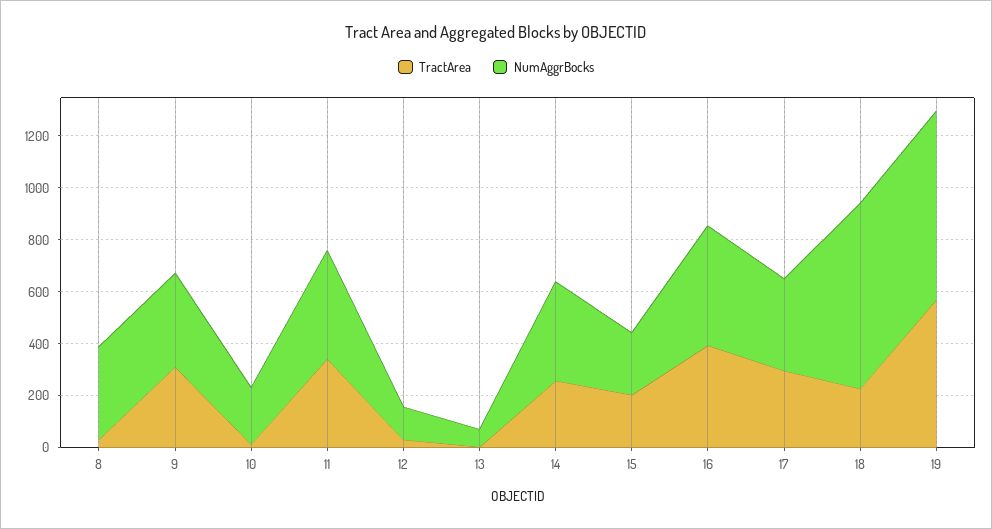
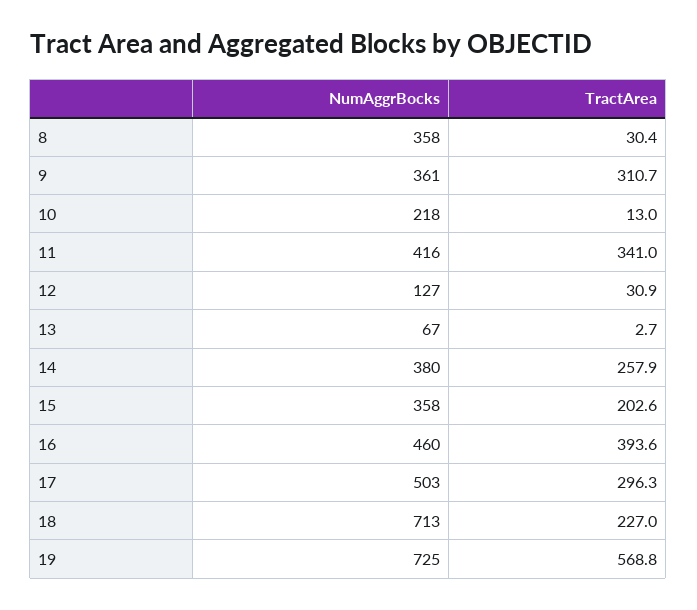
NumAggrBocks, 15: 250 -> 358
NumAggrBocks, 17: 350 -> 503

